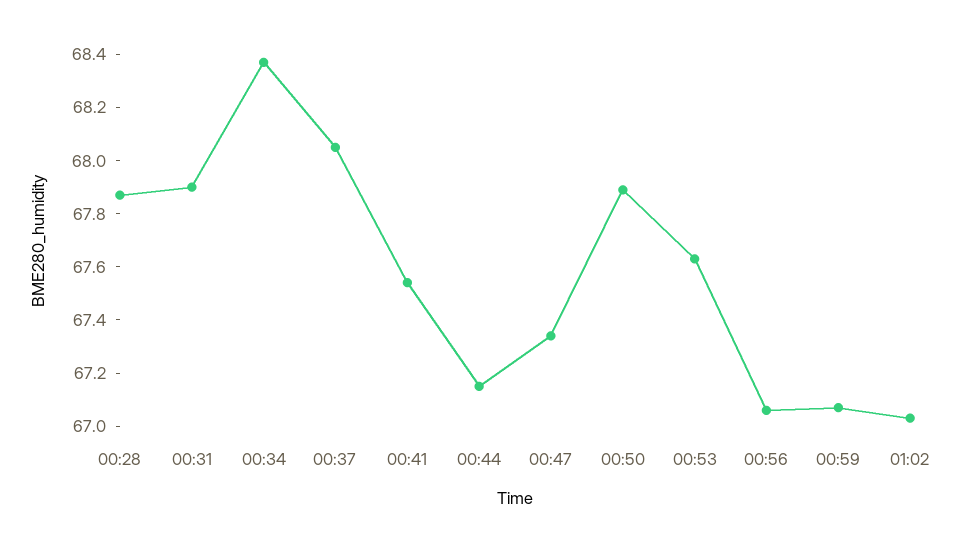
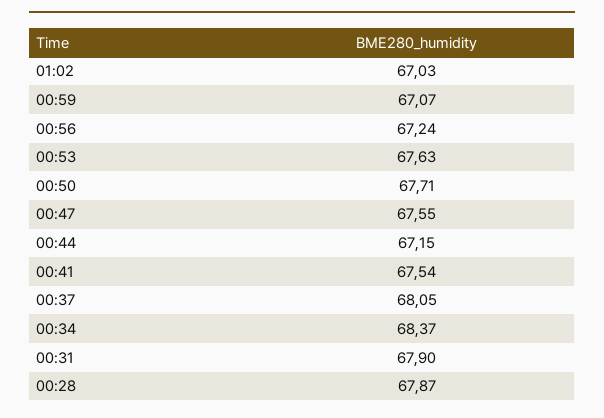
00:47: 67.35 -> 67.55
00:50: 67.9 -> 67.71
00:56: 67.05 -> 67.24

